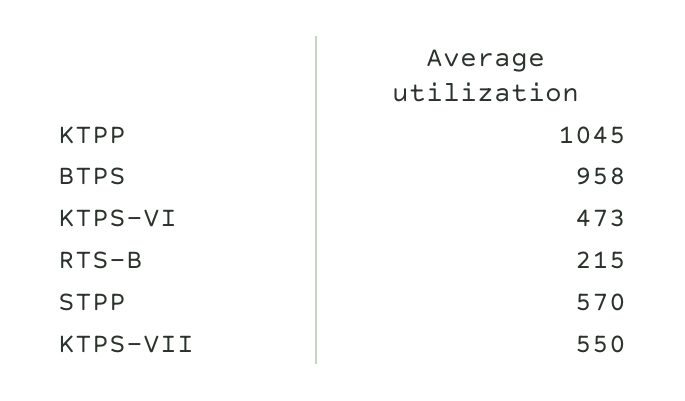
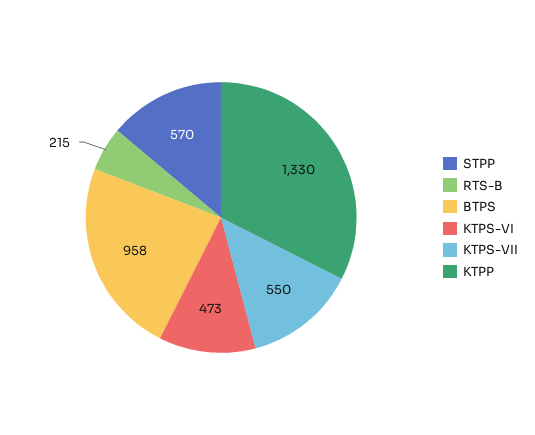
KTPP: 1045 -> 1330

